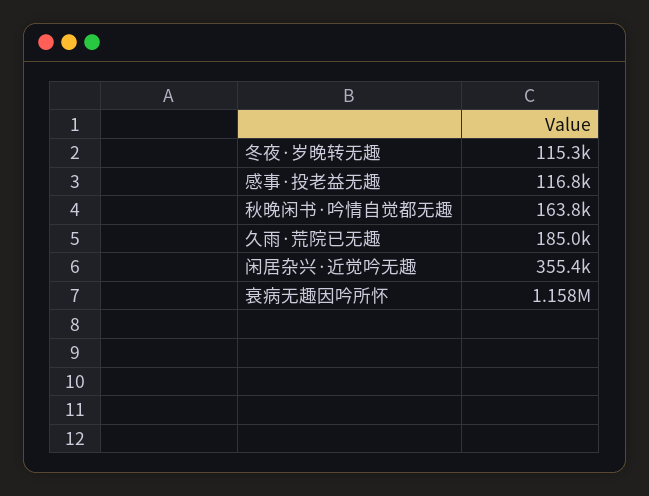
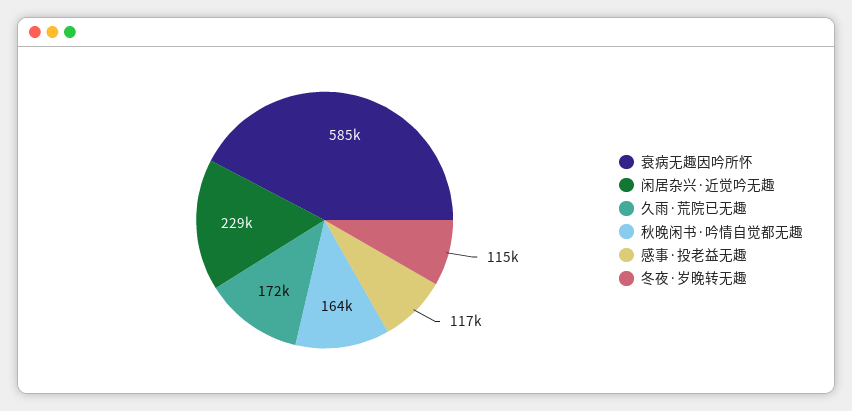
久雨·荒院已无趣: 185000 -> 172000
闲居杂兴·近觉吟无趣: 355400 -> 229000
衰病无趣因吟所怀: 1158000 -> 585000

